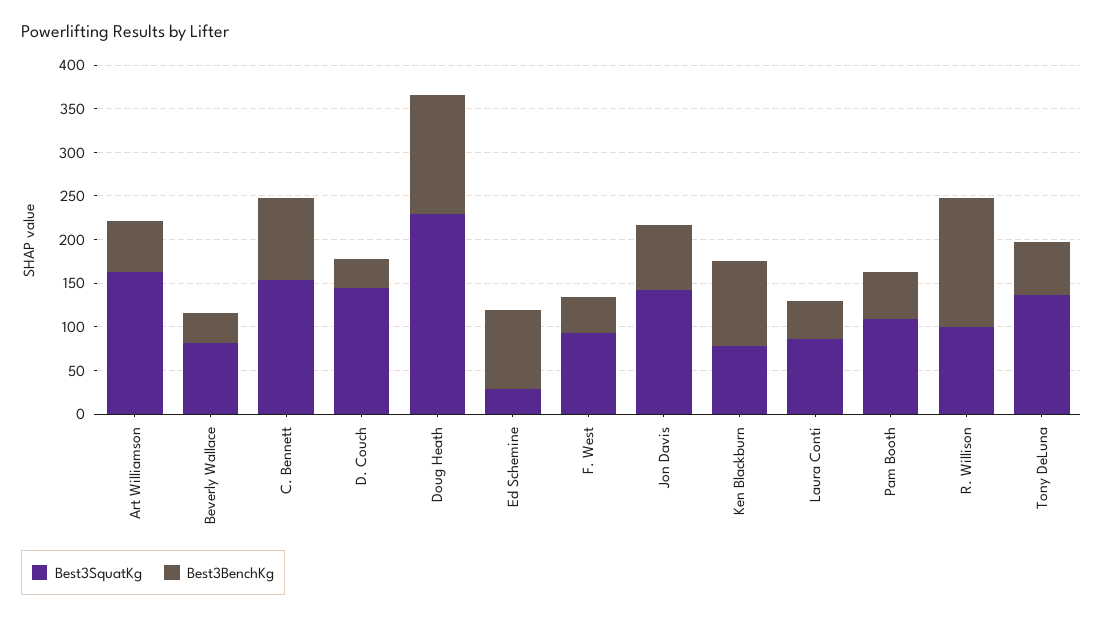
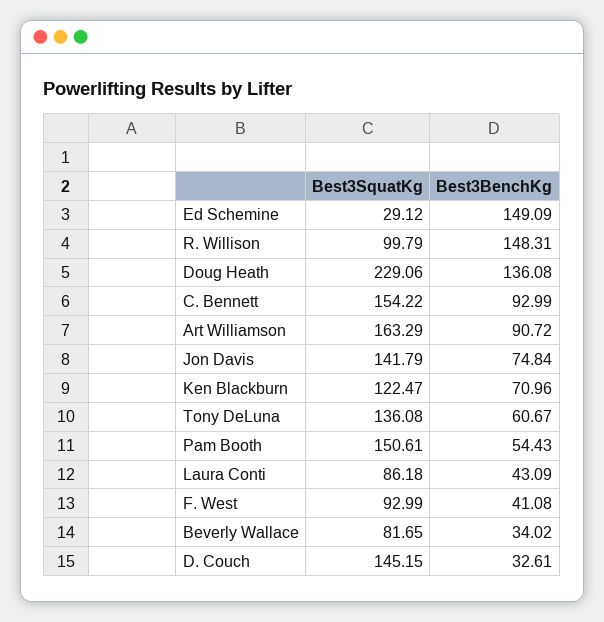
Best3BenchKg, Art Williamson: 60 -> 90.72
Best3BenchKg, Ed Schemine: 90 -> 149.09
Best3SquatKg, Ken Blackburn: 80 -> 122.47
Best3BenchKg, Ken Blackburn: 100 -> 70.96
Best3SquatKg, Pam Booth: 110 -> 150.61

